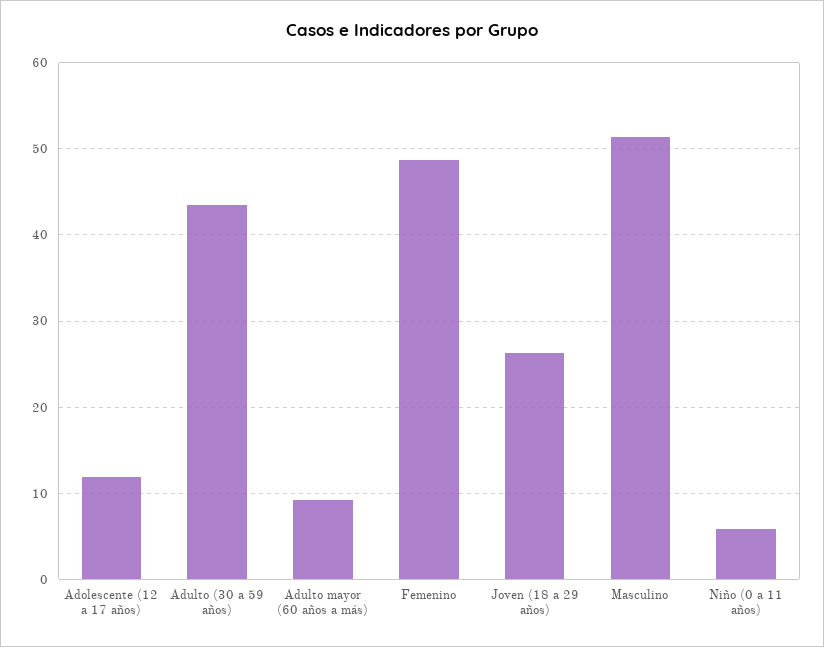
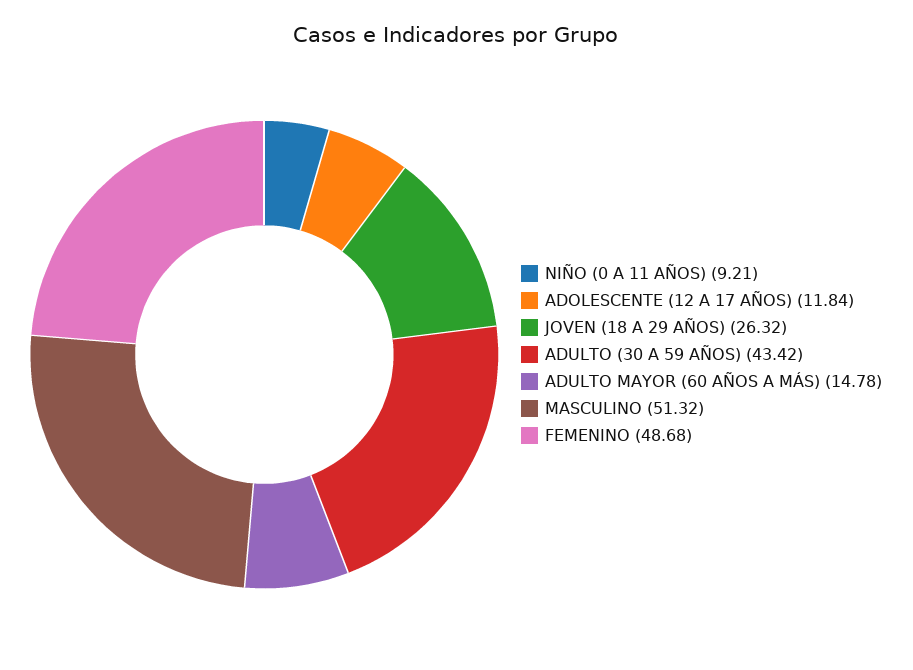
Adulto mayor (60 años a más): 9 -> 14.78
Niño (0 a 11 años): 6 -> 9.21

